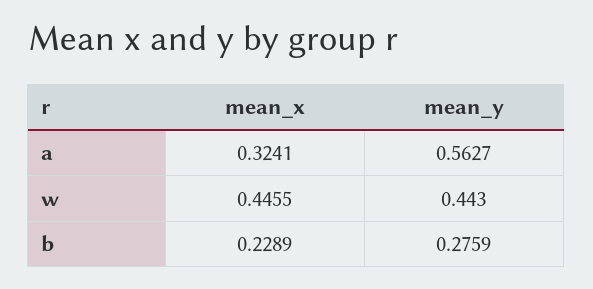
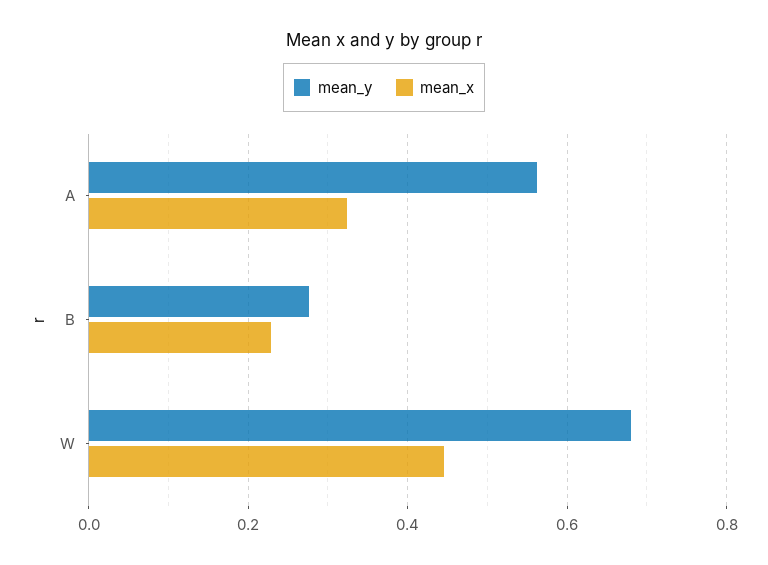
mean_y, w: 0.443 -> 0.68

